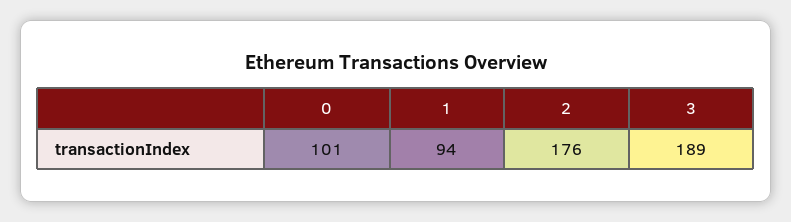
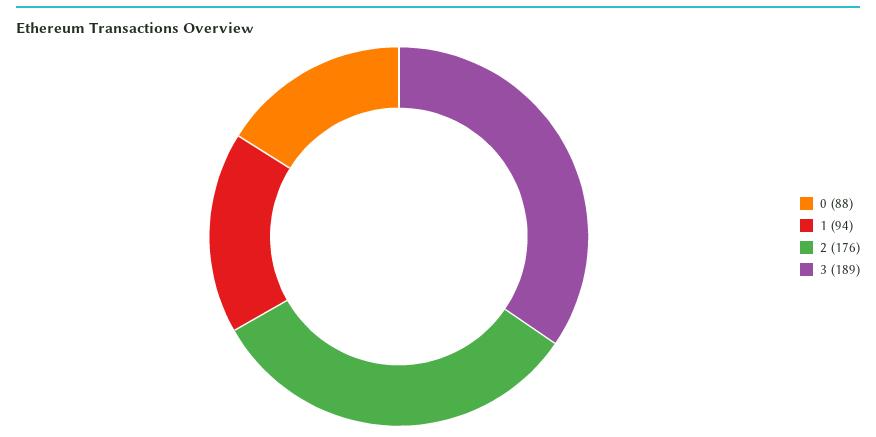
0: 101 -> 88

